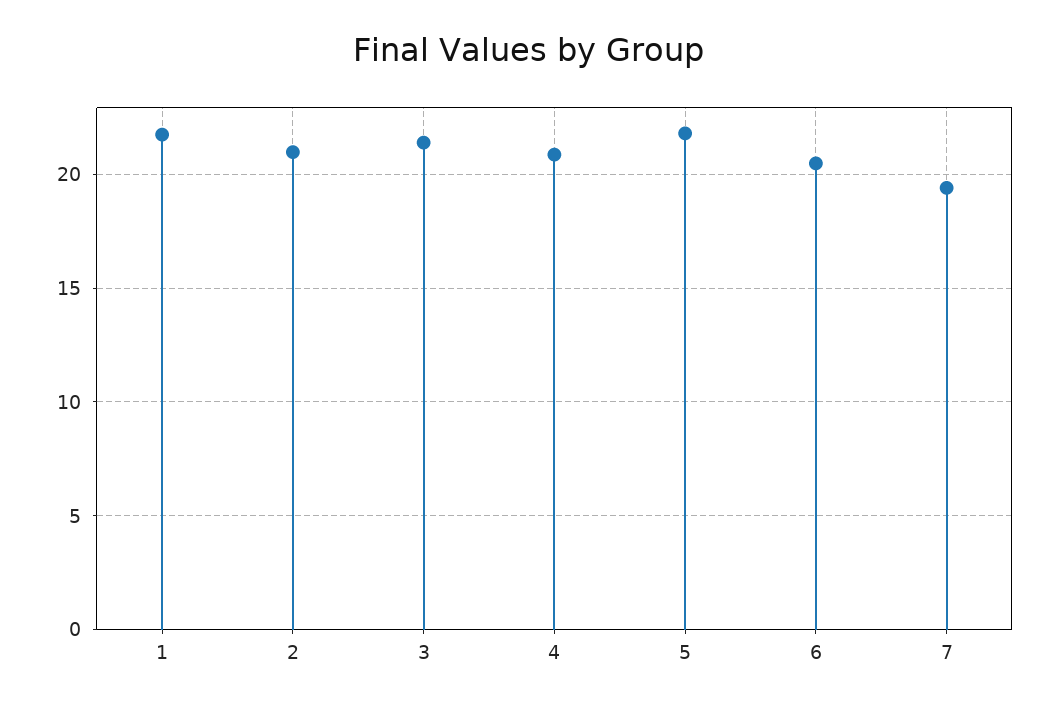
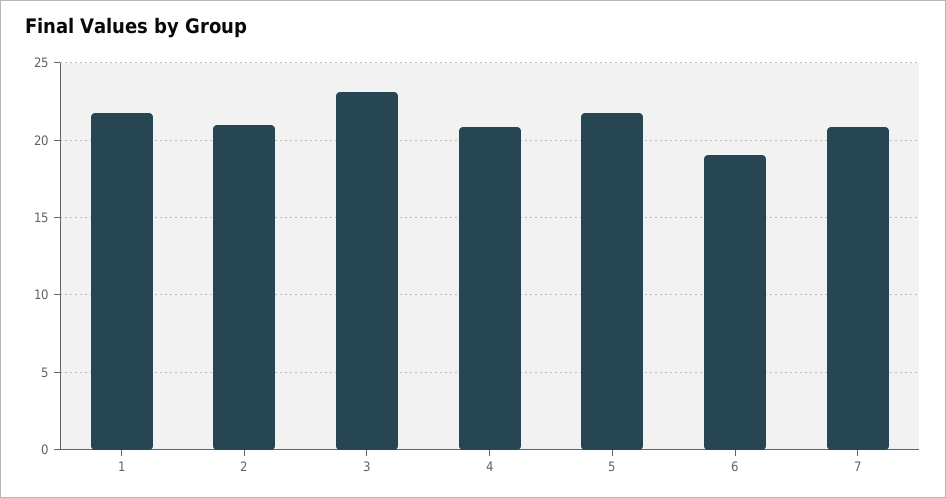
3: 21.5 -> 23
6: 20.5 -> 19
7: 19.5 -> 21

